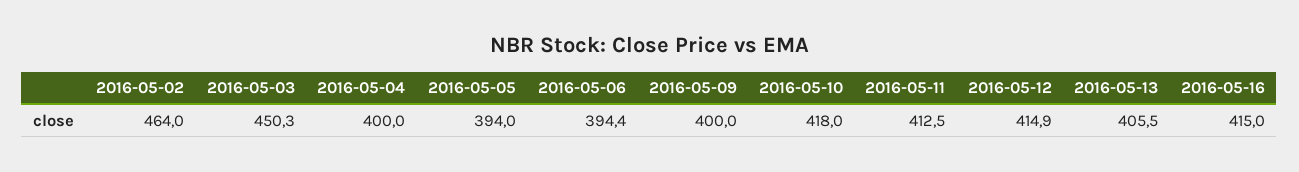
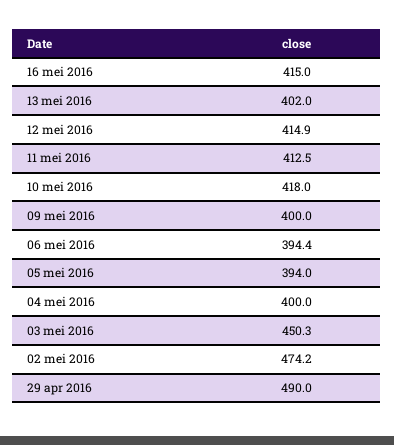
2016-05-02: 464 -> 474.2
2016-05-13: 405.5 -> 402
29 apr 2016: none -> 490

